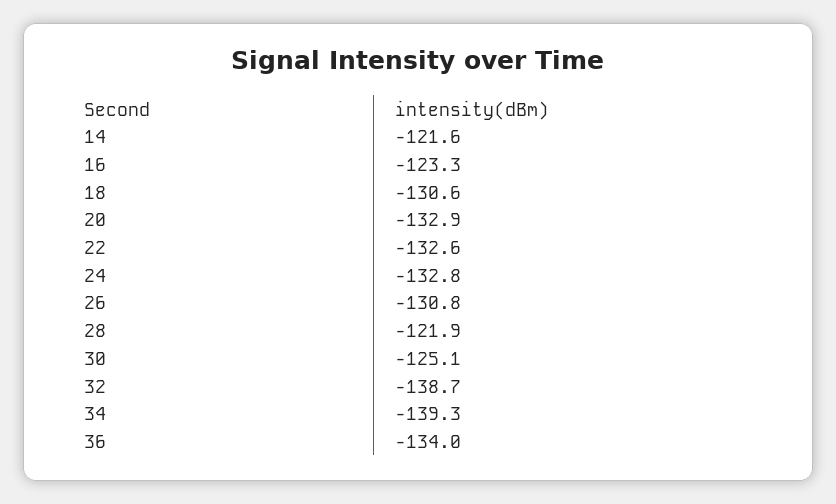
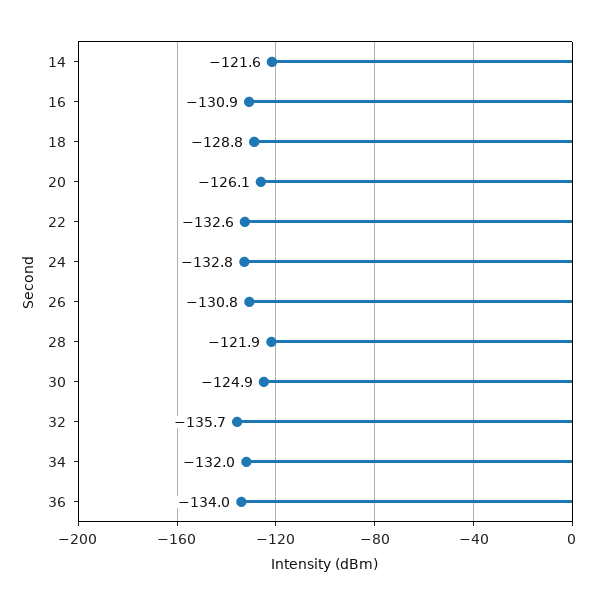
16: -123.3 -> -130.9
18: -130.6 -> -128.8
20: -132.9 -> -126.1
30: -125.1 -> -124.9
32: -138.7 -> -135.7
34: -139.3 -> -132

